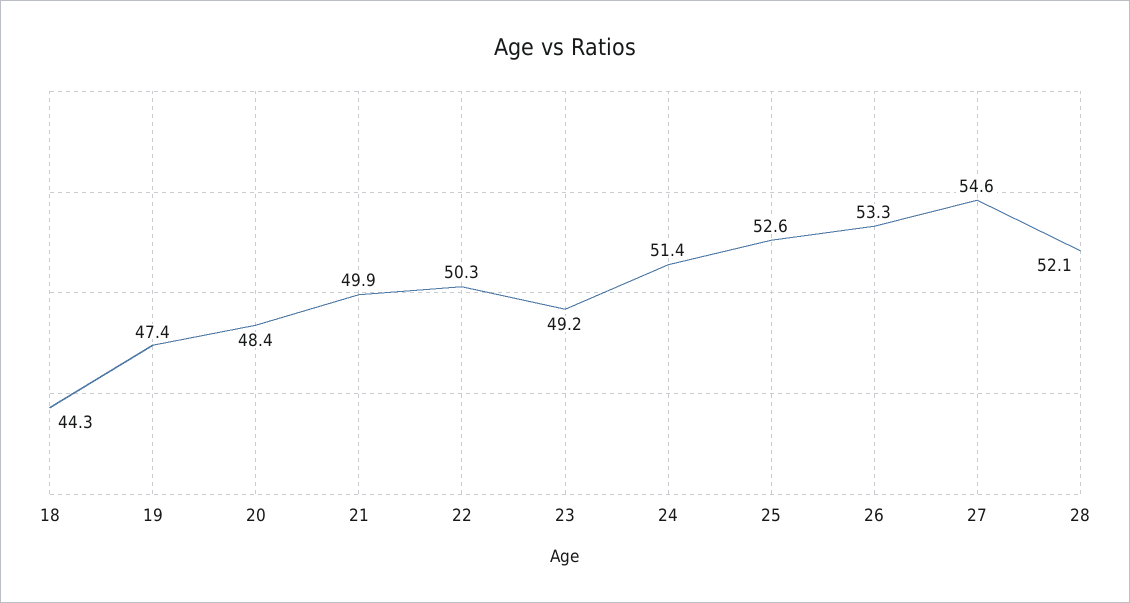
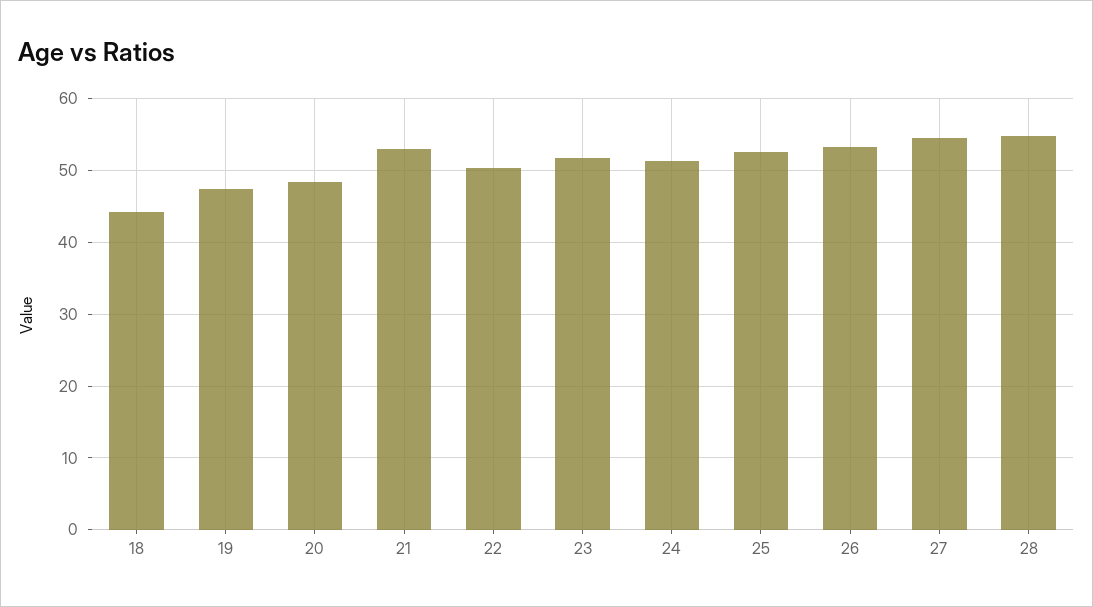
21: 49.9 -> 53
23: 49.2 -> 52
28: 52.1 -> 55

